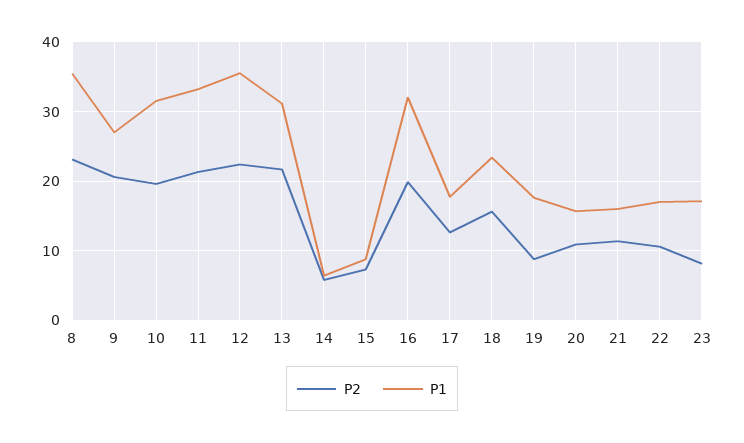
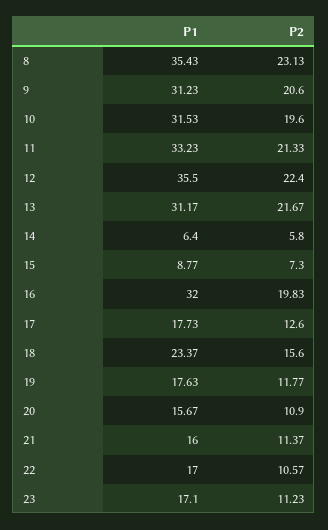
P1, 9: 27 -> 31.23
P2, 19: 9 -> 11.77
P2, 23: 8 -> 11.23

